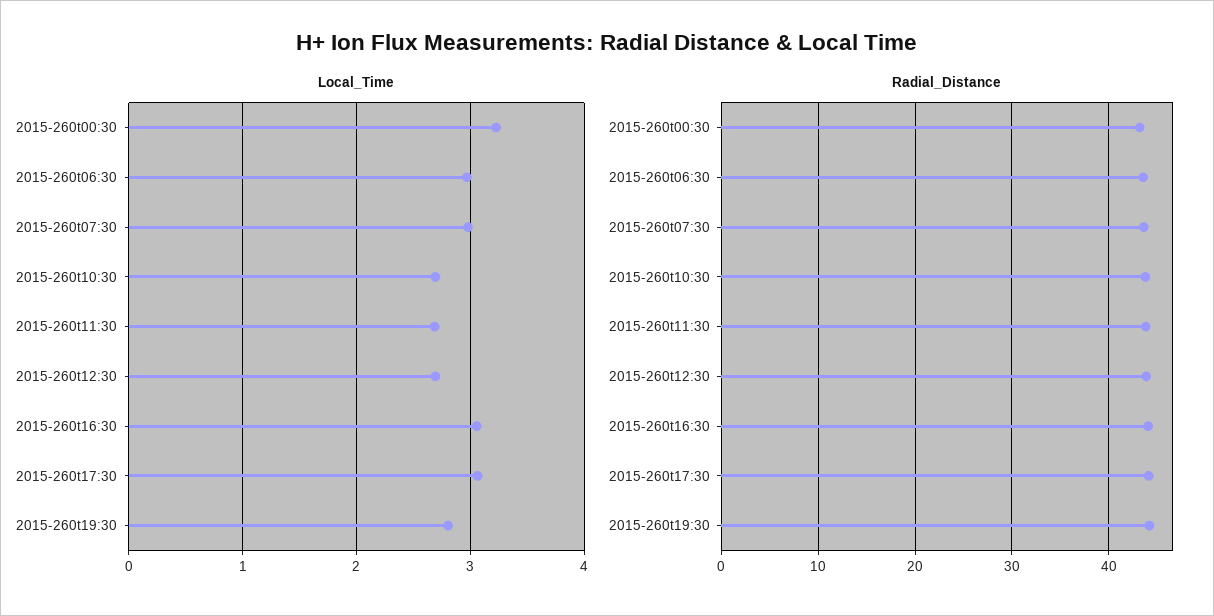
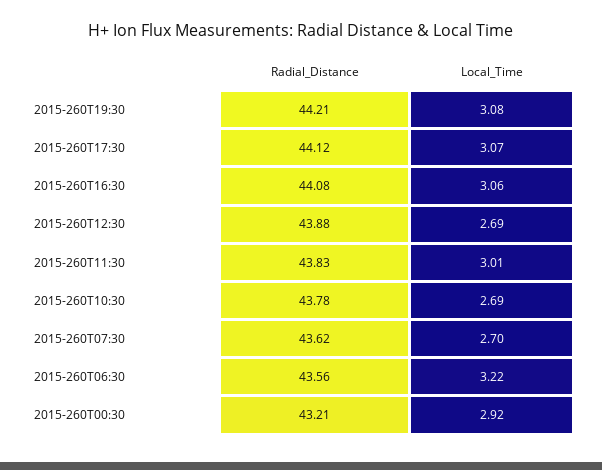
Local_Time, 2015-260t00:30: 3.2 -> 2.92
Local_Time, 2015-260t06:30: 3 -> 3.22
Local_Time, 2015-260t07:30: 3 -> 2.7
Local_Time, 2015-260t11:30: 2.7 -> 3.01
Local_Time, 2015-260t19:30: 2.8 -> 3.08

